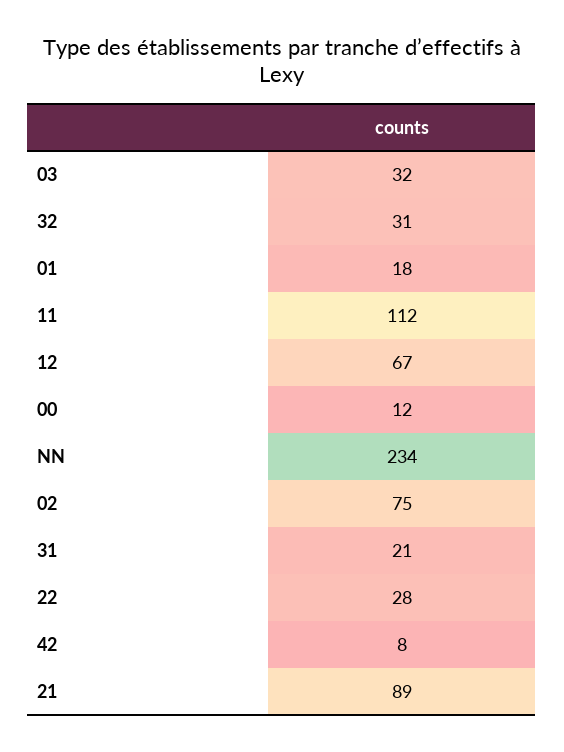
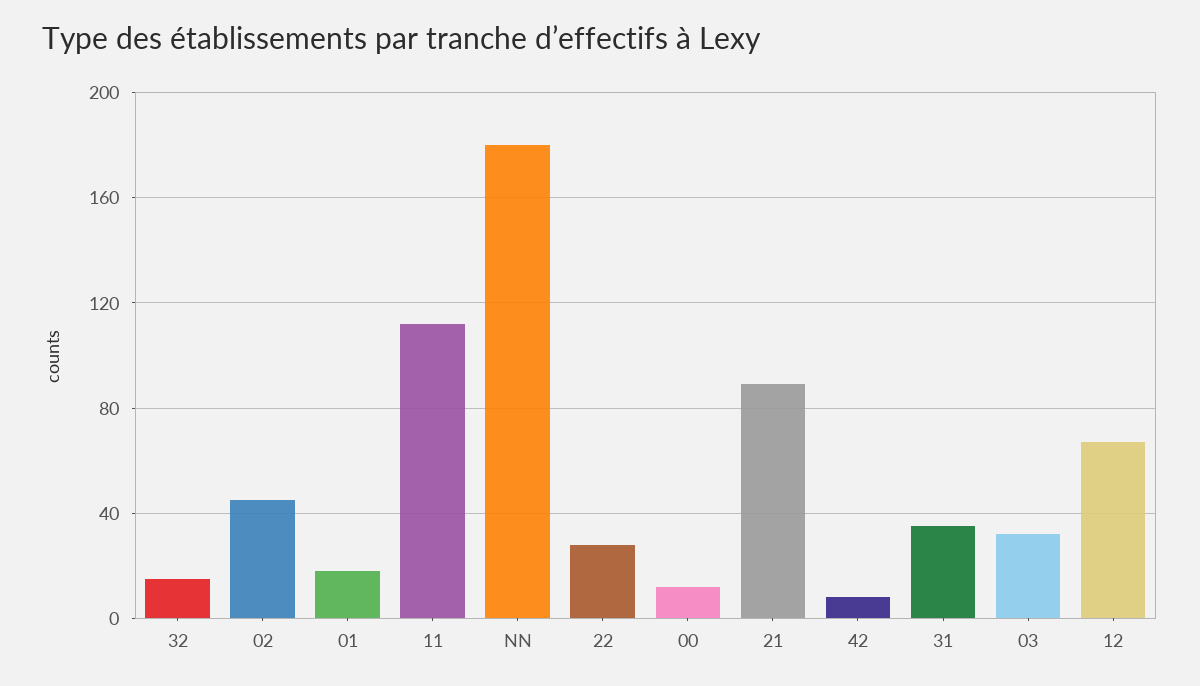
32: 31 -> 15
NN: 234 -> 180
02: 75 -> 45
31: 21 -> 35

